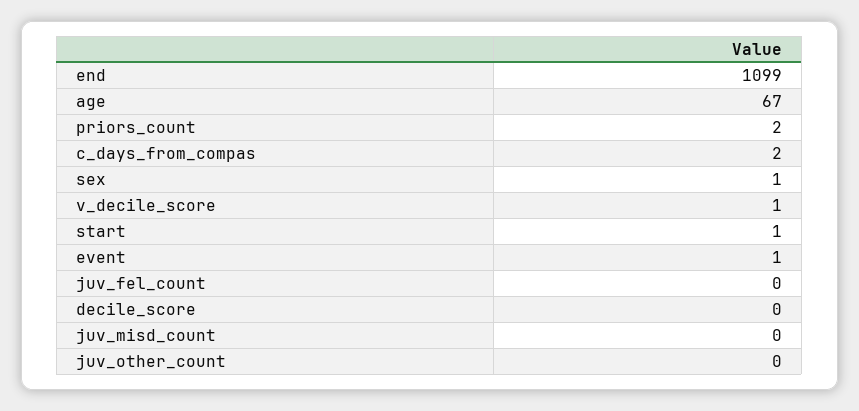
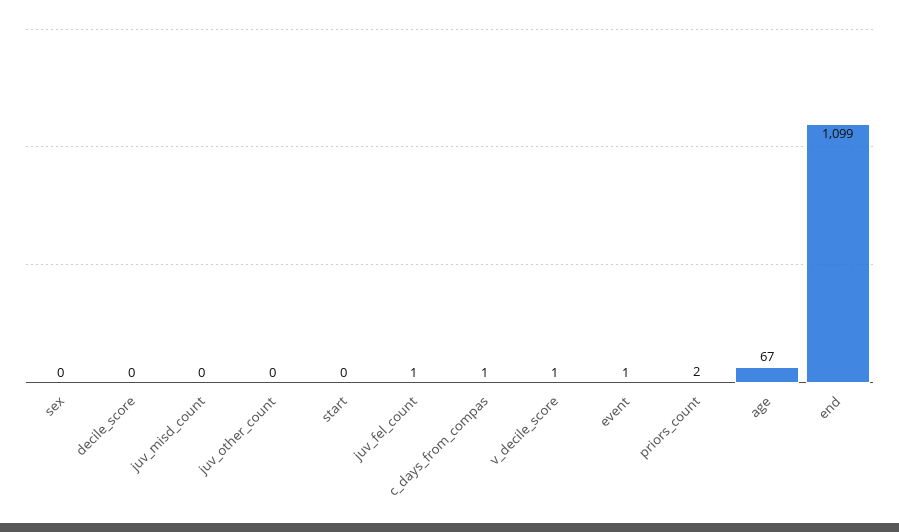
c_days_from_compas: 2 -> 1
sex: 1 -> 0
start: 1 -> 0
juv_fel_count: 0 -> 1

